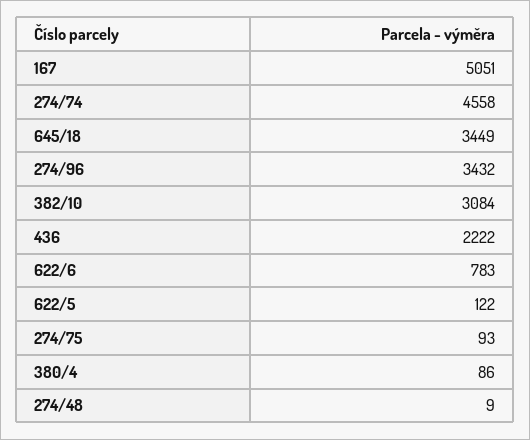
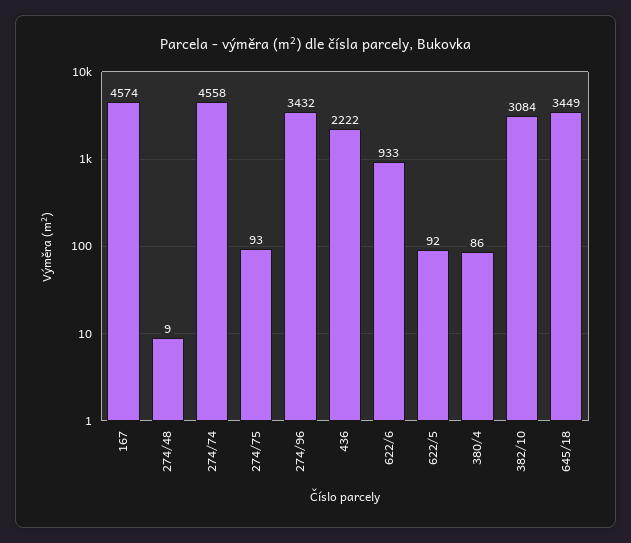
167: 5051 -> 4574
622/6: 783 -> 933
622/5: 122 -> 92

